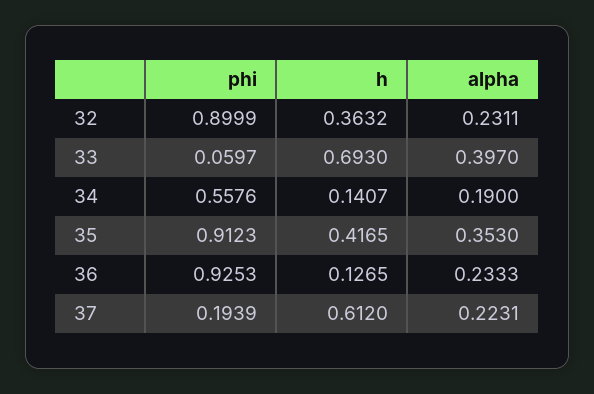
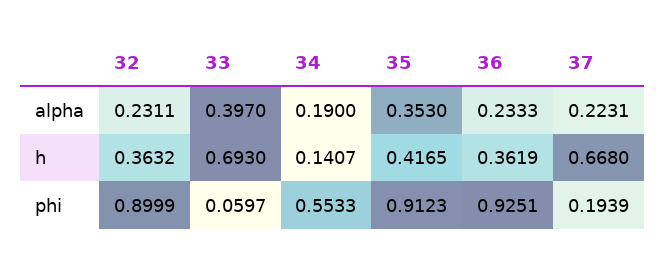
phi, 34: 0.5576 -> 0.5533
phi, 36: 0.9253 -> 0.9251
h, 36: 0.1265 -> 0.3619
h, 37: 0.612 -> 0.668

